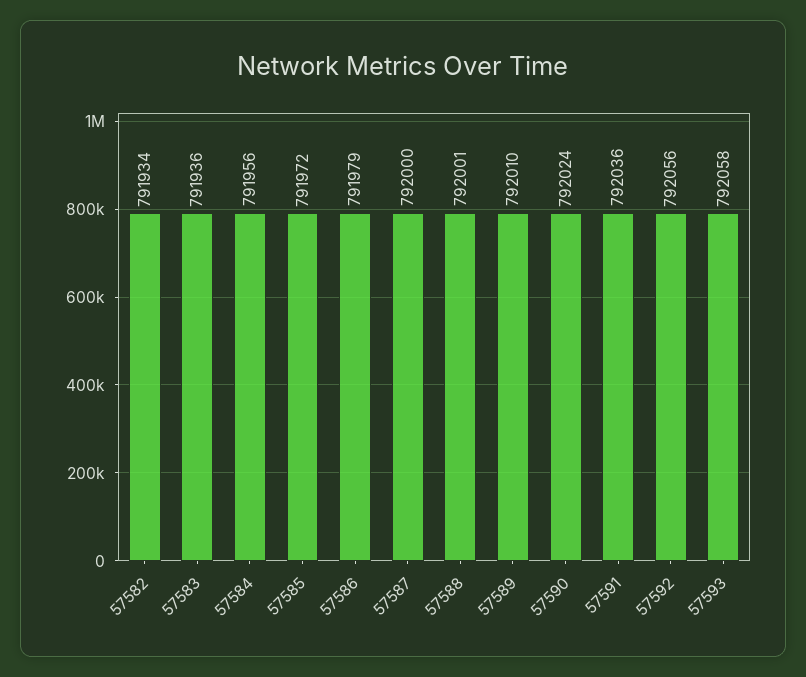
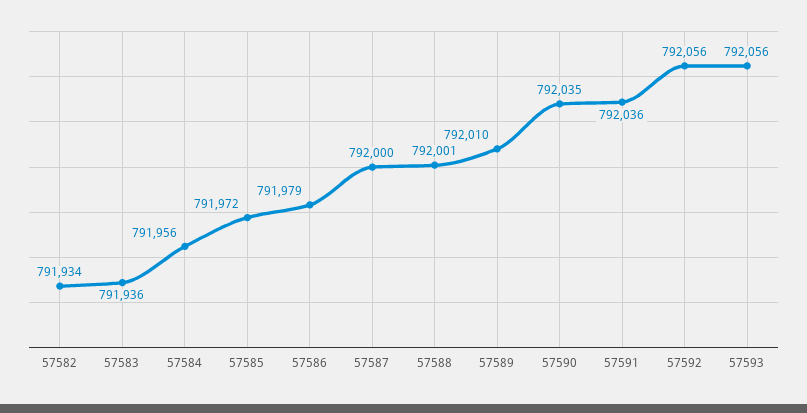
57590: 792024 -> 792035
57593: 792058 -> 792056

